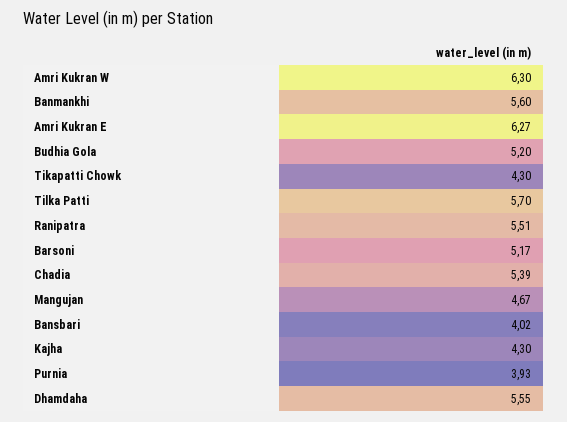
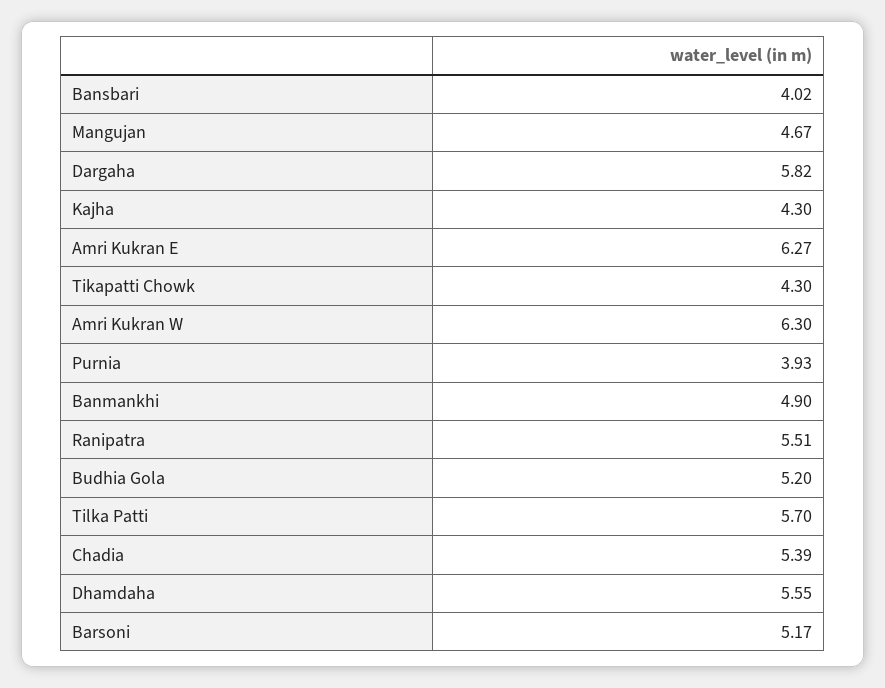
Banmankhi: 5.6 -> 4.9
Dargaha: none -> 5.82

